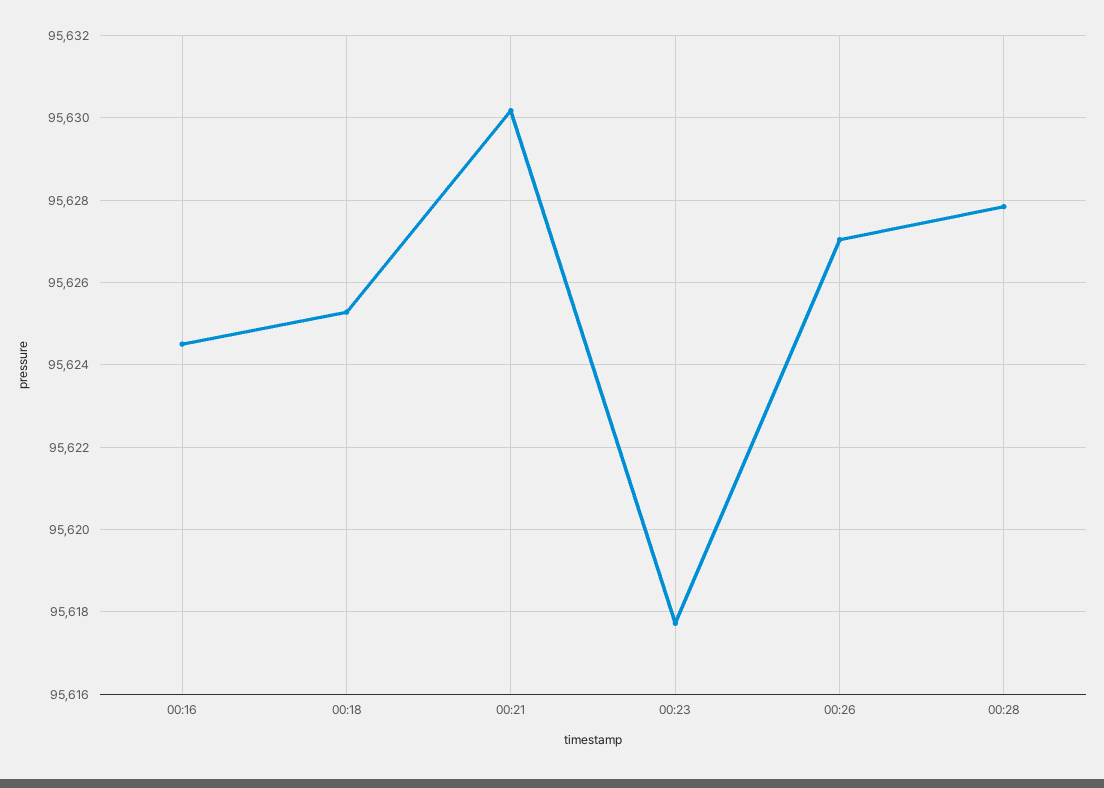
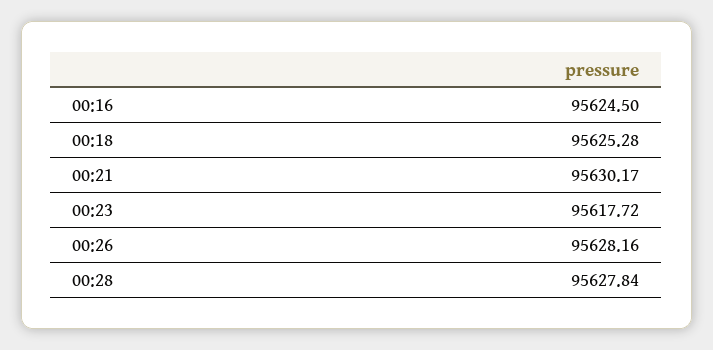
00:26: 95627 -> 95628.16

